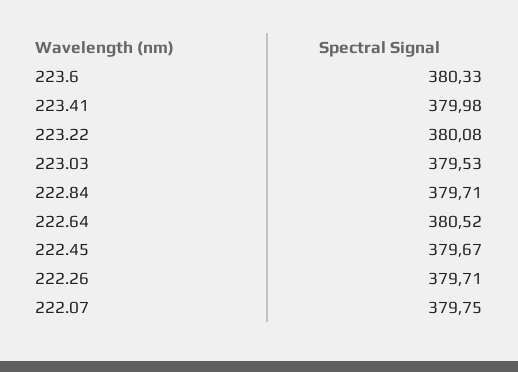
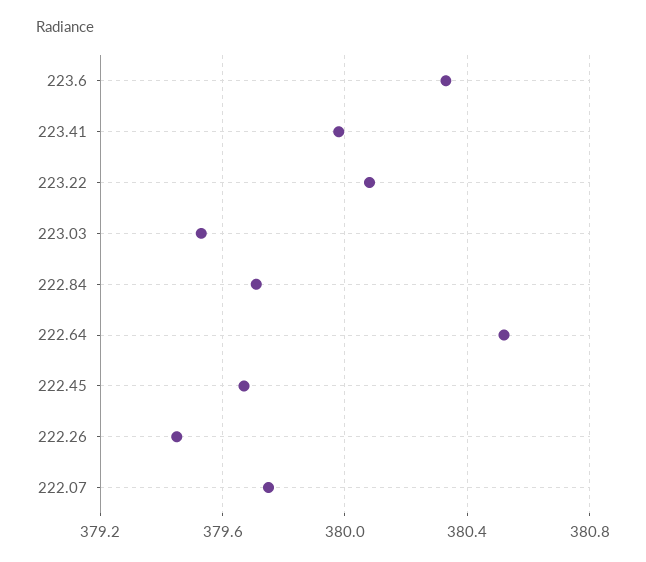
222.26: 379.71 -> 379.45

